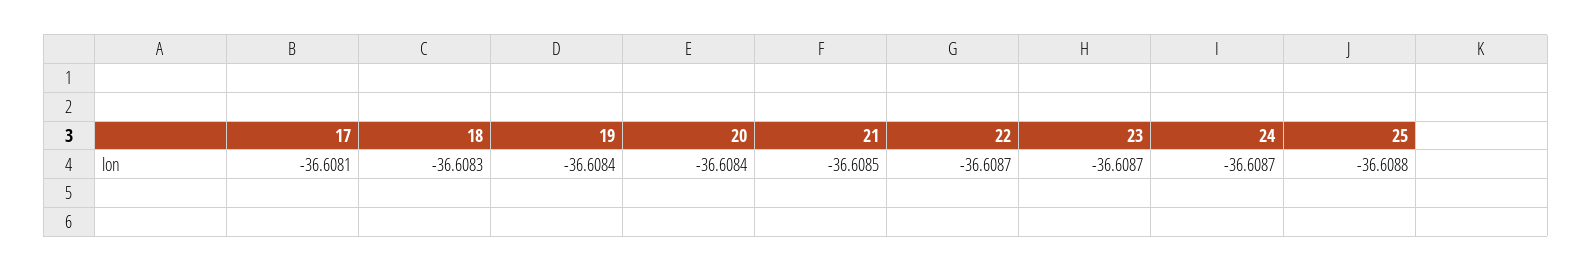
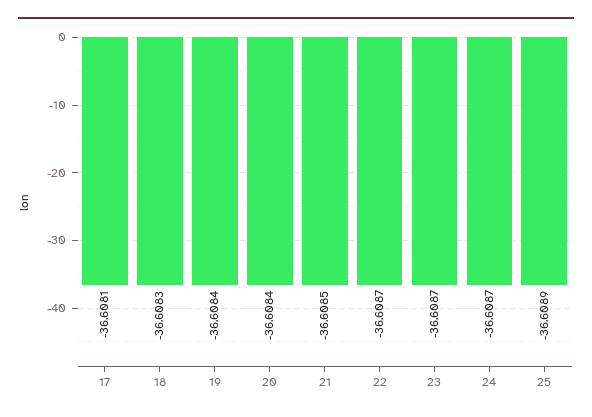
25: -36.6088 -> -36.6089

